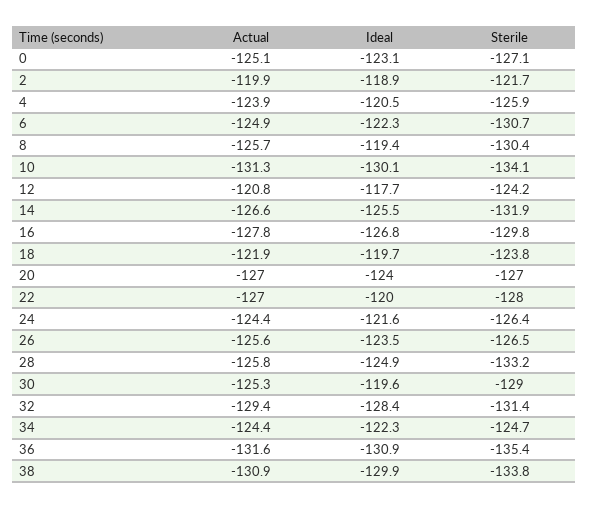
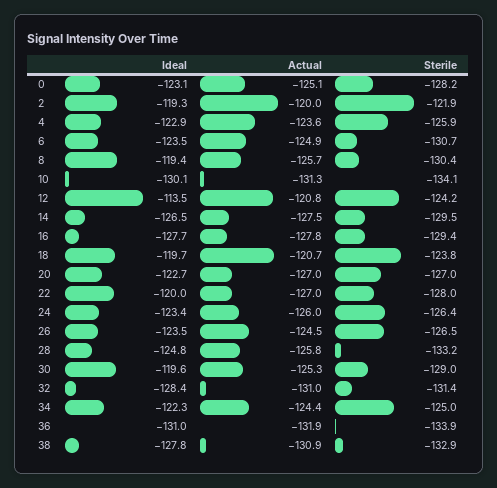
Sterile, 0: -127.1 -> -128.2
Actual, 2: -119.9 -> -120
Ideal, 2: -118.9 -> -119.3
Sterile, 2: -121.7 -> -121.9
Actual, 4: -123.9 -> -123.6
Ideal, 4: -120.5 -> -122.9
Ideal, 6: -122.3 -> -123.5
Ideal, 12: -117.7 -> -113.5
Actual, 14: -126.6 -> -127.5
Ideal, 14: -125.5 -> -126.5
Sterile, 14: -131.9 -> -129.5
Ideal, 16: -126.8 -> -127.7
Sterile, 16: -129.8 -> -129.4
Actual, 18: -121.9 -> -120.7
Ideal, 20: -124 -> -122.7
Actual, 24: -124.4 -> -126
Ideal, 24: -121.6 -> -123.4
Actual, 26: -125.6 -> -124.5
Ideal, 28: -124.9 -> -124.8
Actual, 32: -129.4 -> -131
Sterile, 34: -124.7 -> -125
Actual, 36: -131.6 -> -131.9
Ideal, 36: -130.9 -> -131
Sterile, 36: -135.4 -> -133.9
Ideal, 38: -129.9 -> -127.8
Sterile, 38: -133.8 -> -132.9

